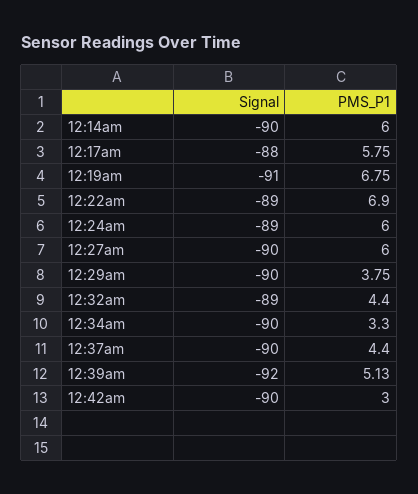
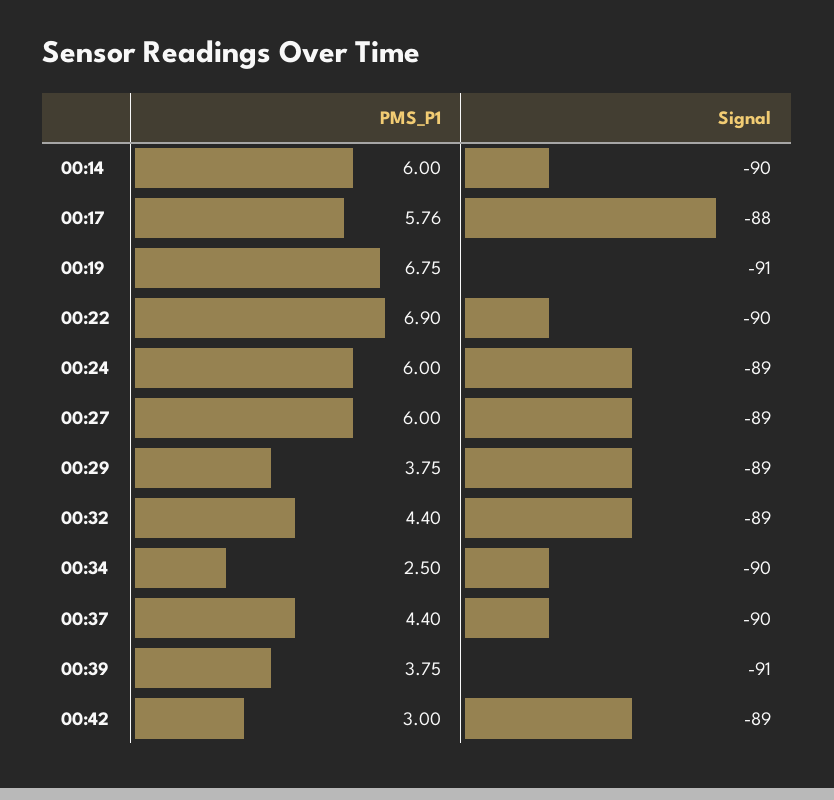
PMS_P1, 12:17am: 5.75 -> 5.76
Signal, 12:22am: -89 -> -90
Signal, 12:27am: -90 -> -89
Signal, 12:29am: -90 -> -89
PMS_P1, 12:34am: 3.3 -> 2.5
Signal, 12:39am: -92 -> -91
PMS_P1, 12:39am: 5.13 -> 3.75
Signal, 12:42am: -90 -> -89

